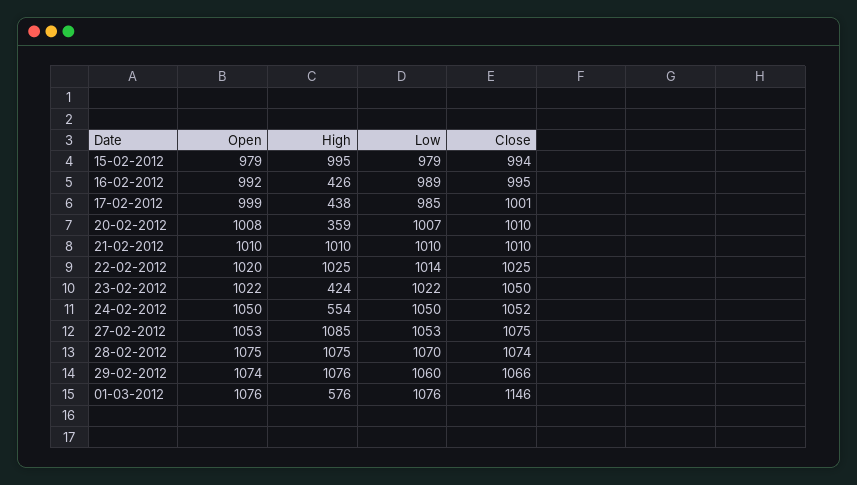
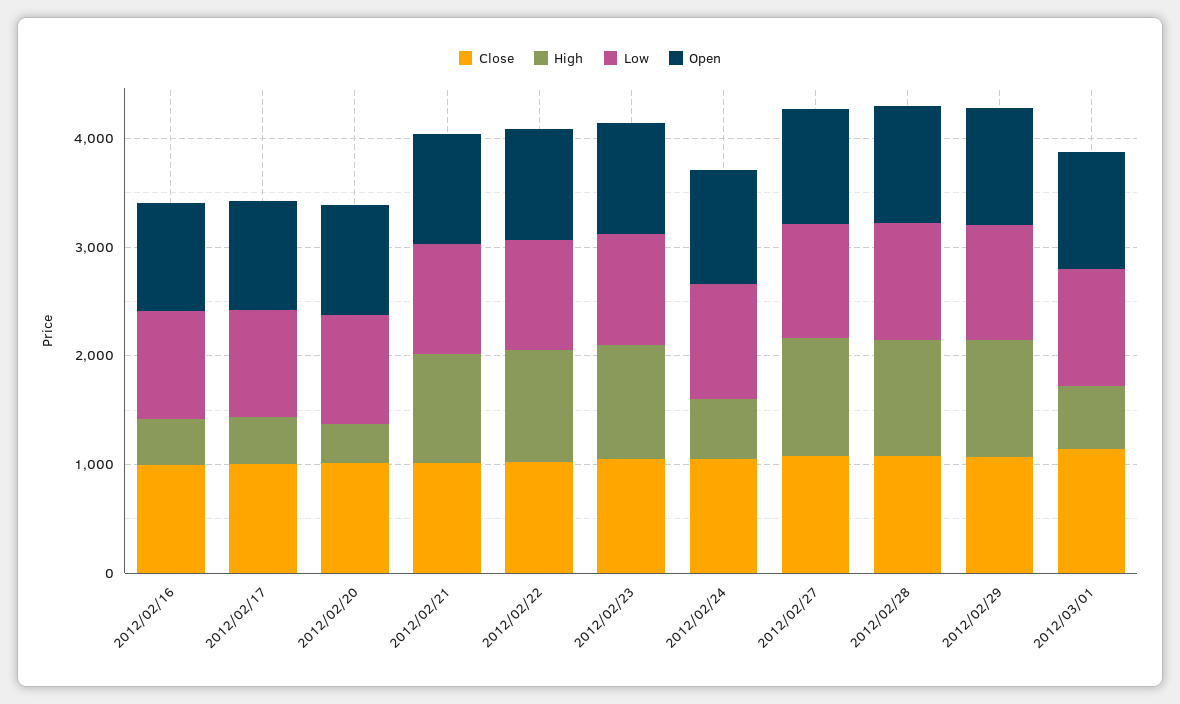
Open, 15-02-2012: 979 -> none
High, 15-02-2012: 995 -> none
Low, 15-02-2012: 979 -> none
Close, 15-02-2012: 994 -> none
High, 23-02-2012: 424 -> 1000

